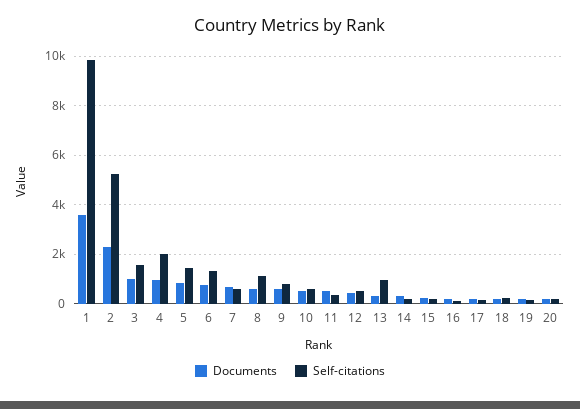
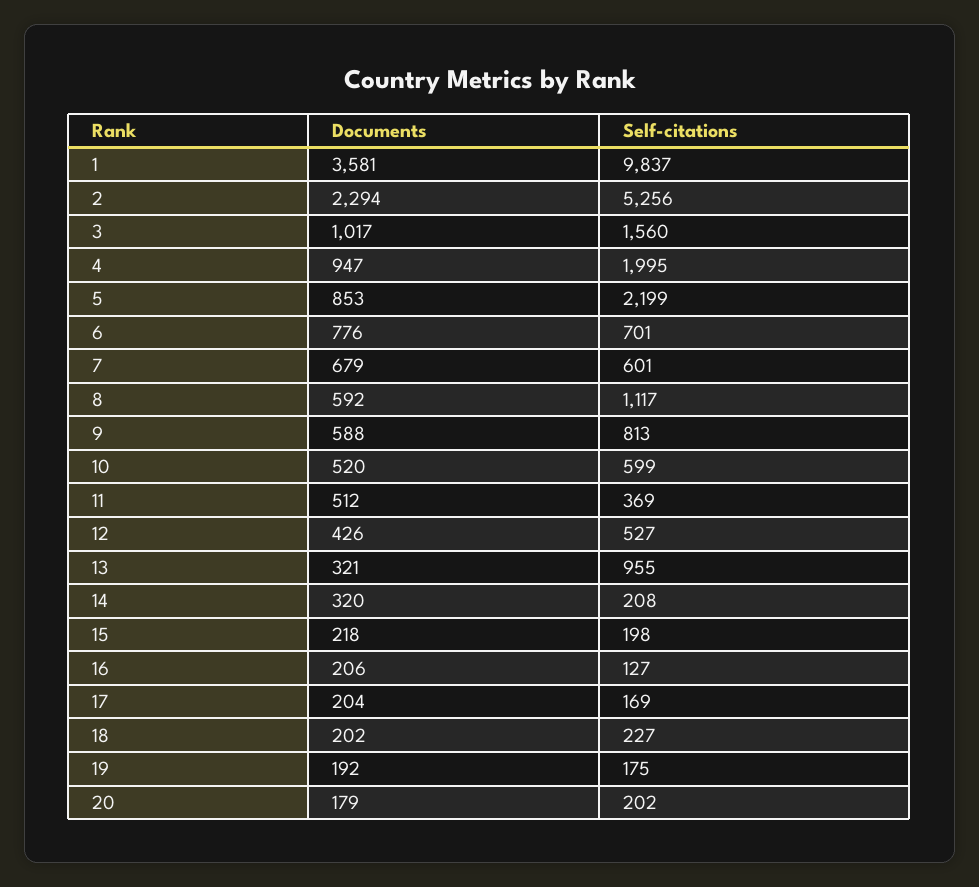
Self-citations, 5: 1500 -> 2199
Self-citations, 6: 1250 -> 701

